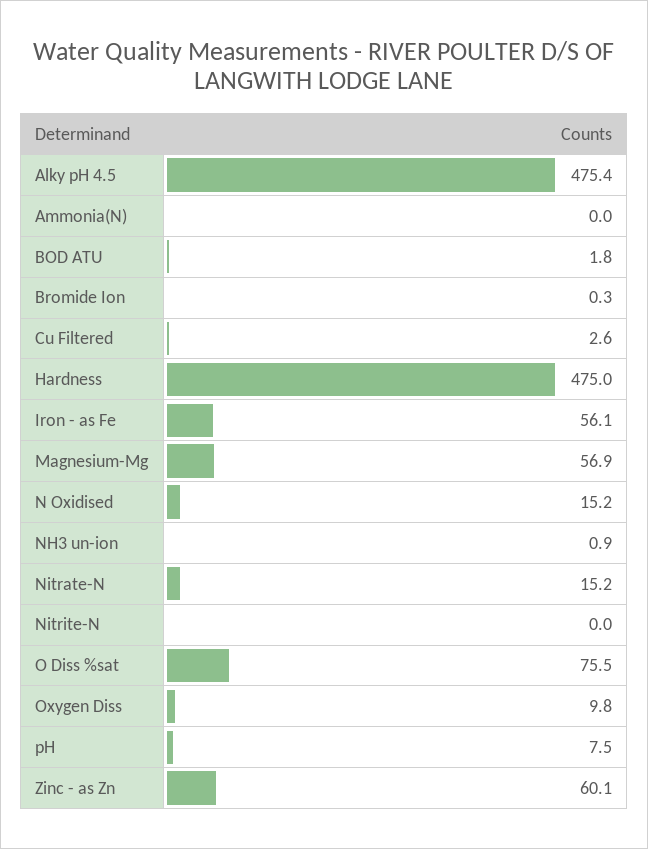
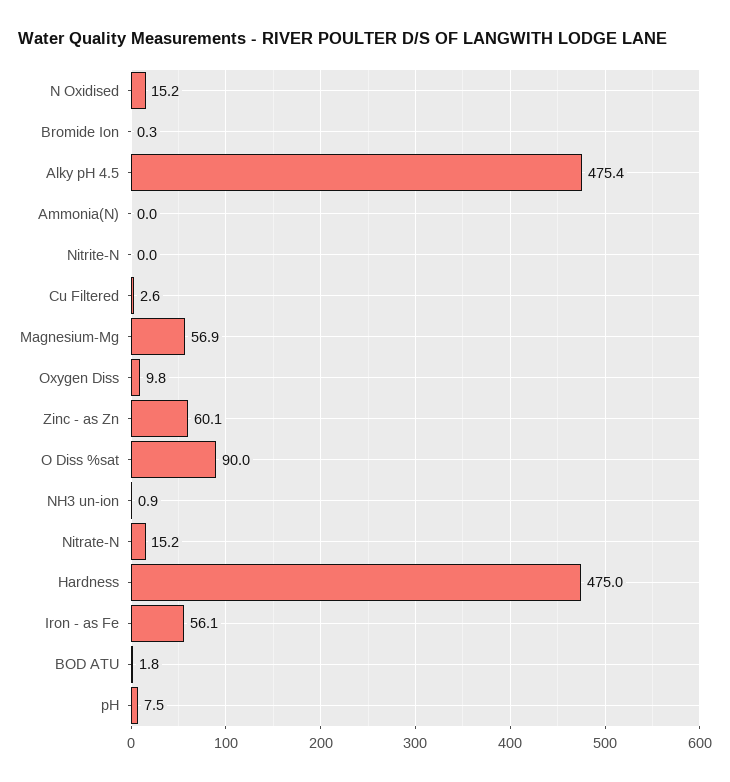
O Diss %sat: 75.5 -> 90

